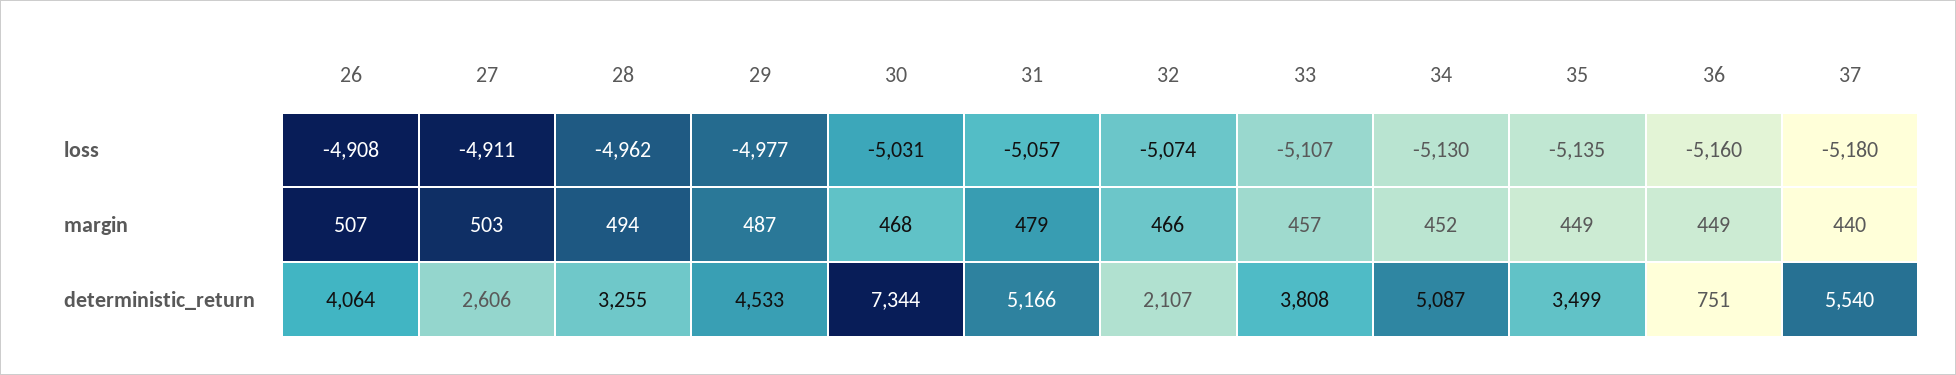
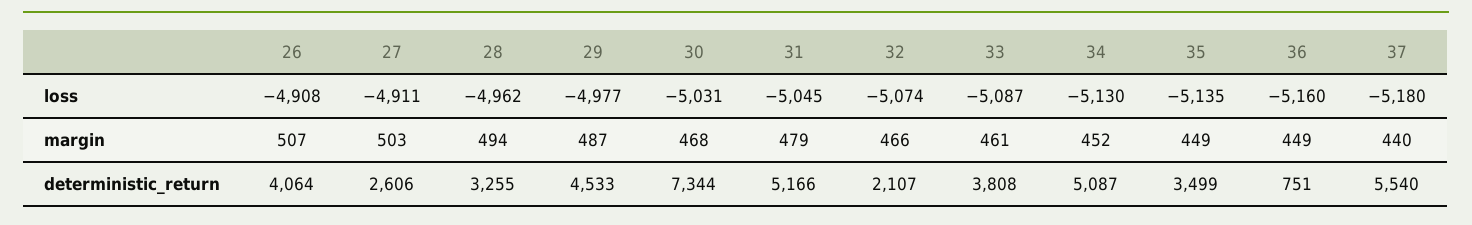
31, loss: -5057 -> -5045
33, loss: -5107 -> -5087
33, margin: 457 -> 461

